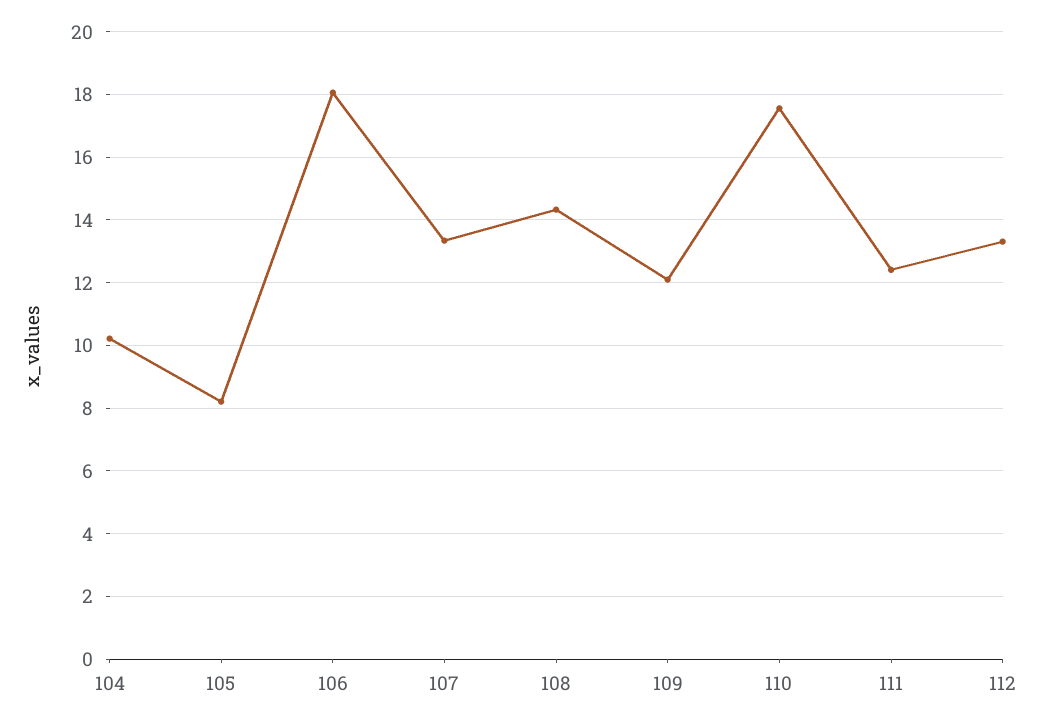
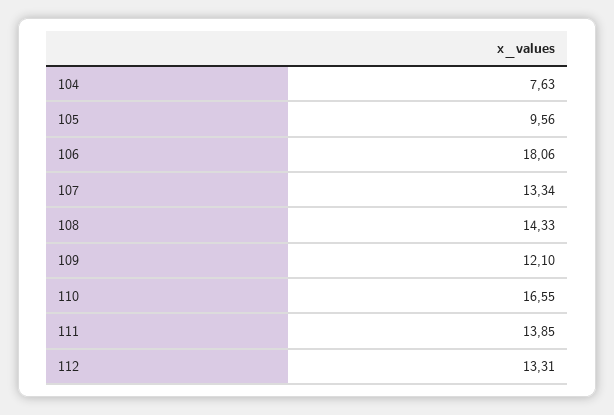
104: 10.2 -> 7.63
105: 8.2 -> 9.56
110: 17.6 -> 16.55
111: 12.4 -> 13.85

